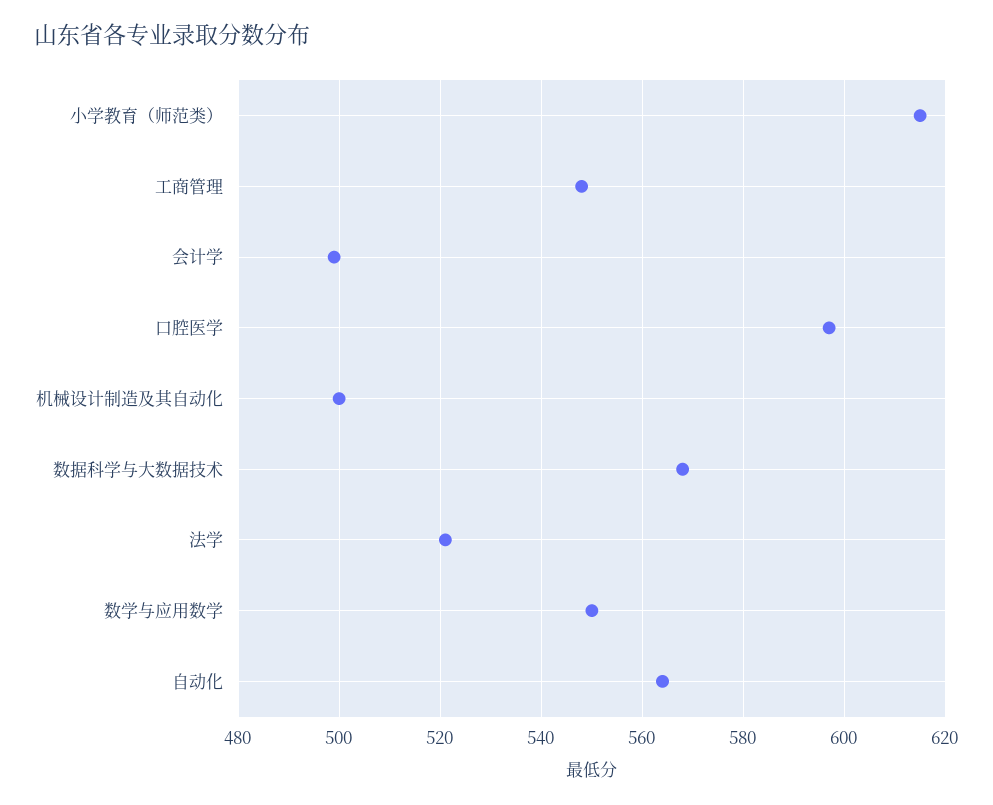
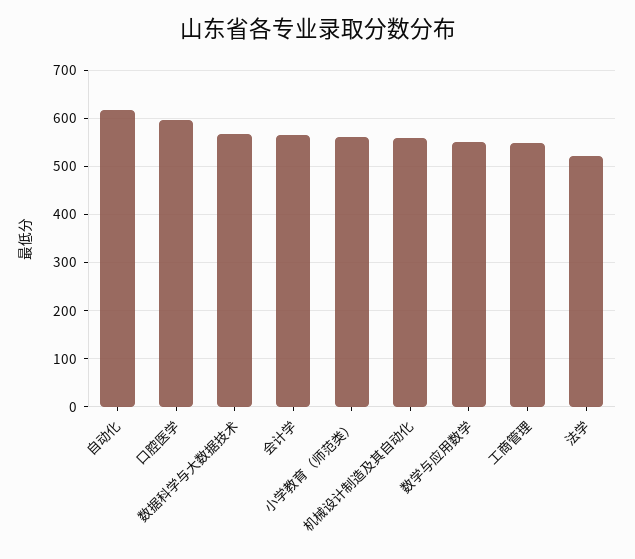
小学教育（师范类）: 615 -> 560
会计学: 500 -> 560
机械设计制造及其自动化: 500 -> 560
自动化: 565 -> 620

